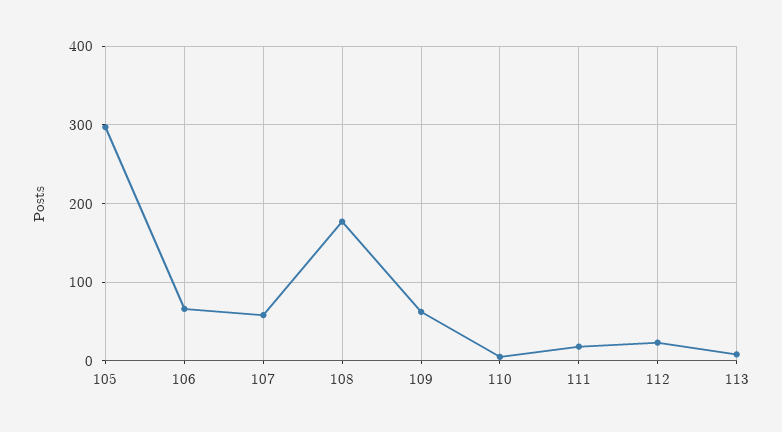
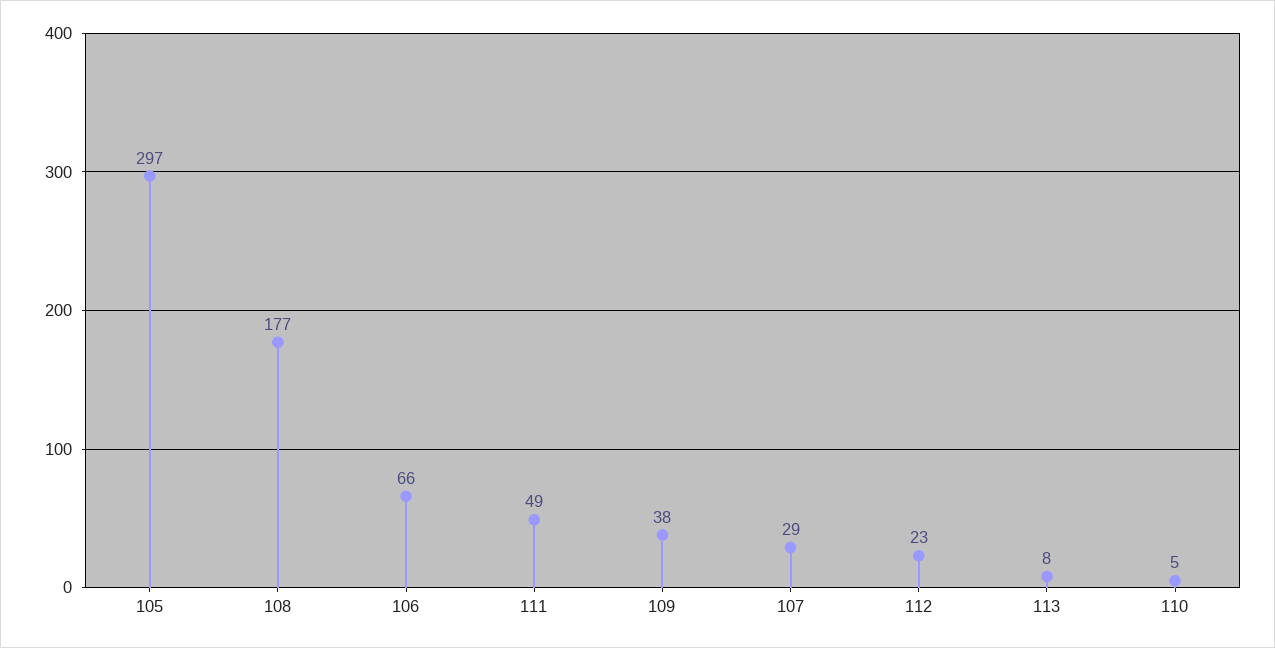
107: 60 -> 29
109: 60 -> 38
111: 20 -> 49

